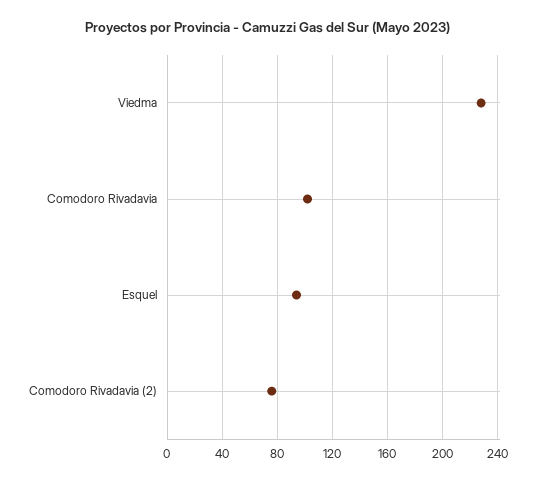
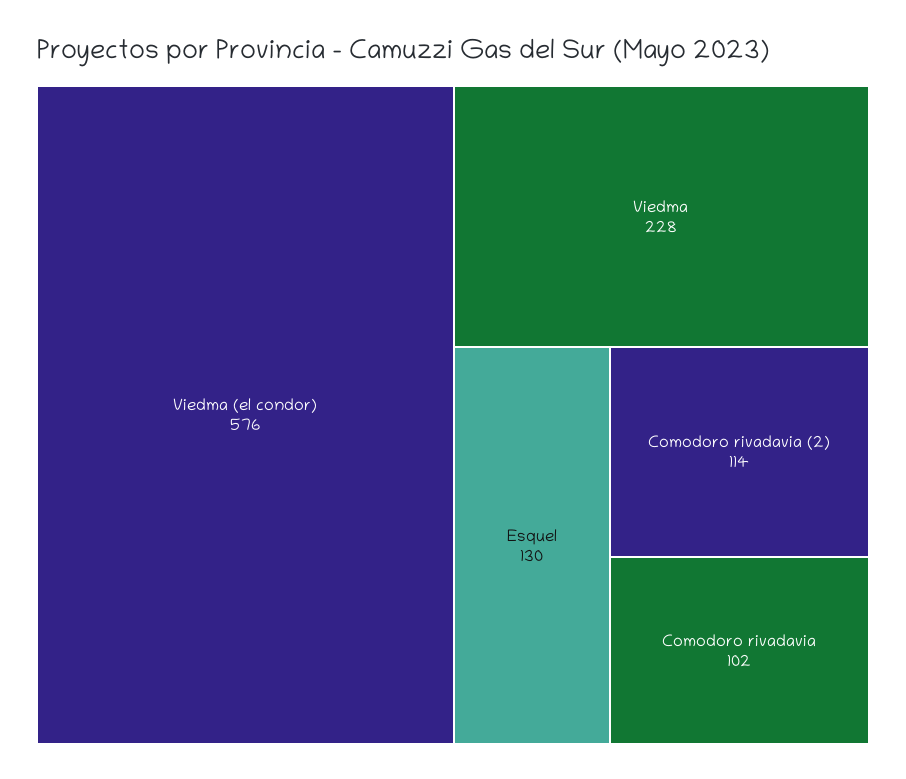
Esquel: 95 -> 130
Comodoro Rivadavia (2): 75 -> 114
Viedma (el condor): none -> 576

